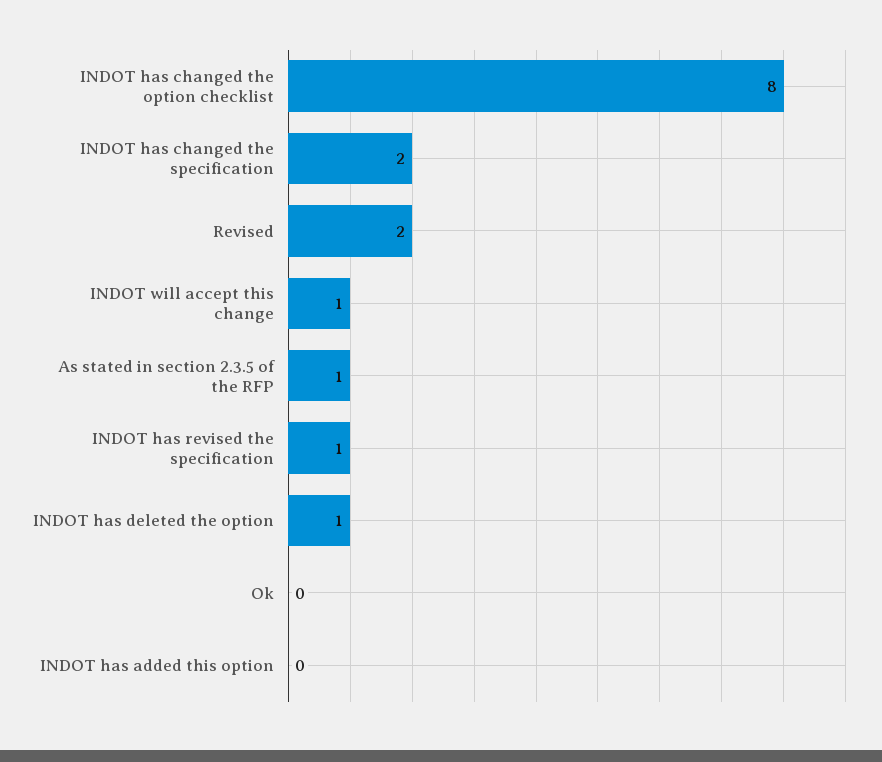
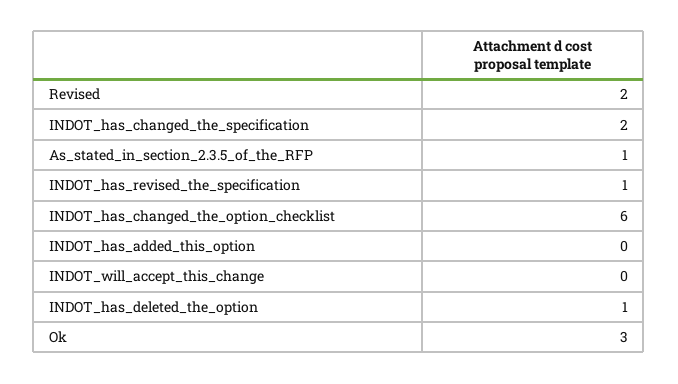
INDOT has changed the option checklist: 8 -> 6
INDOT will accept this change: 1 -> 0
Ok: 0 -> 3

